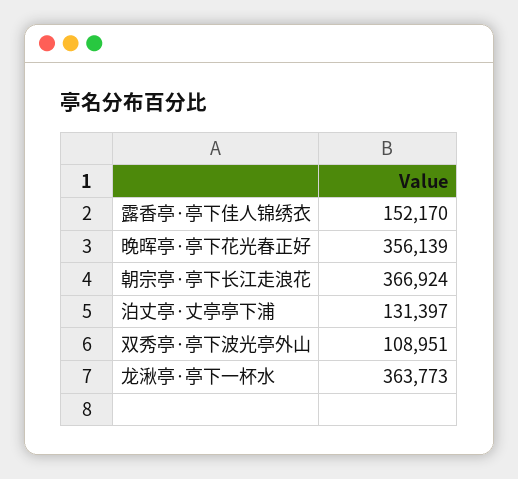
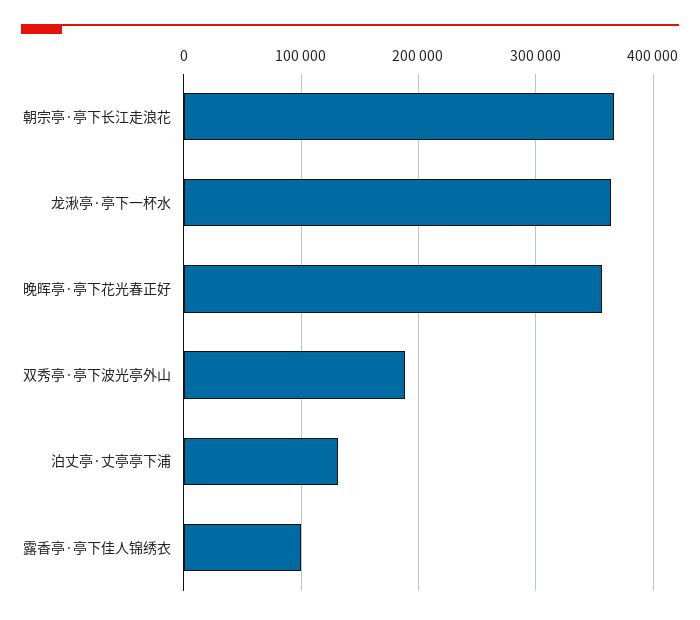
露香亭·亭下佳人锦绣衣: 152170 -> 100000
双秀亭·亭下波光亭外山: 108951 -> 190000

